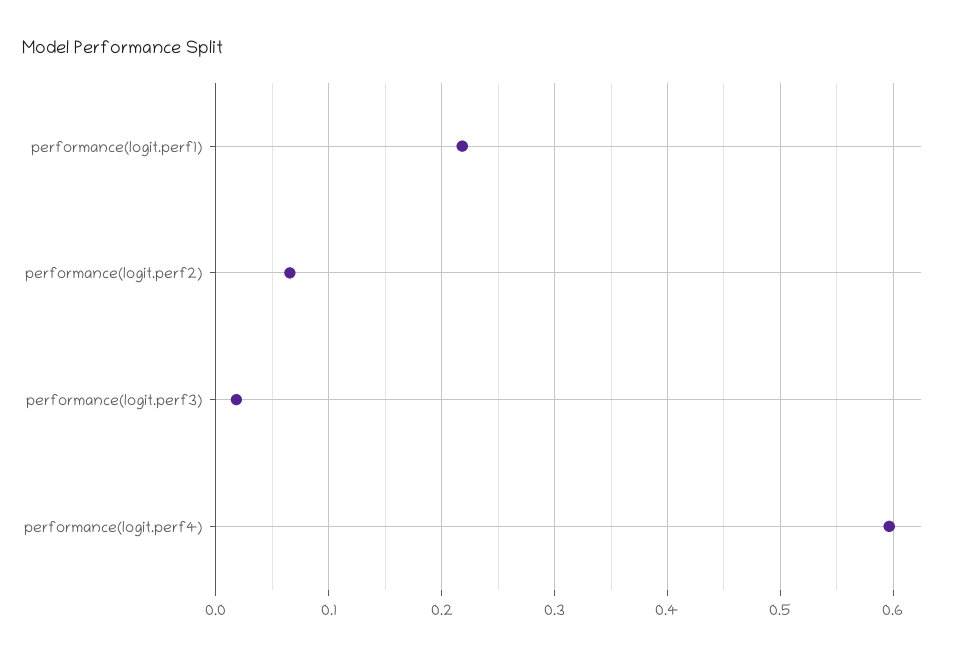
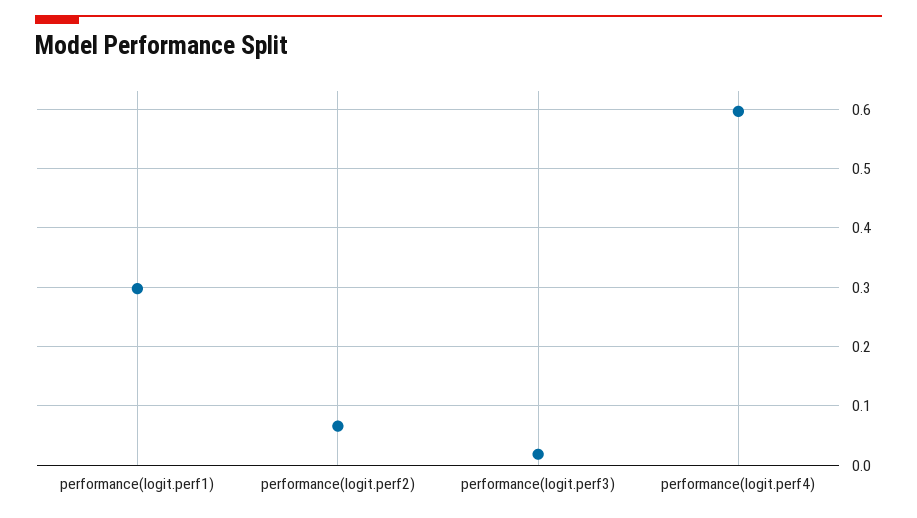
performance(logit.perf1): 0.22 -> 0.3

